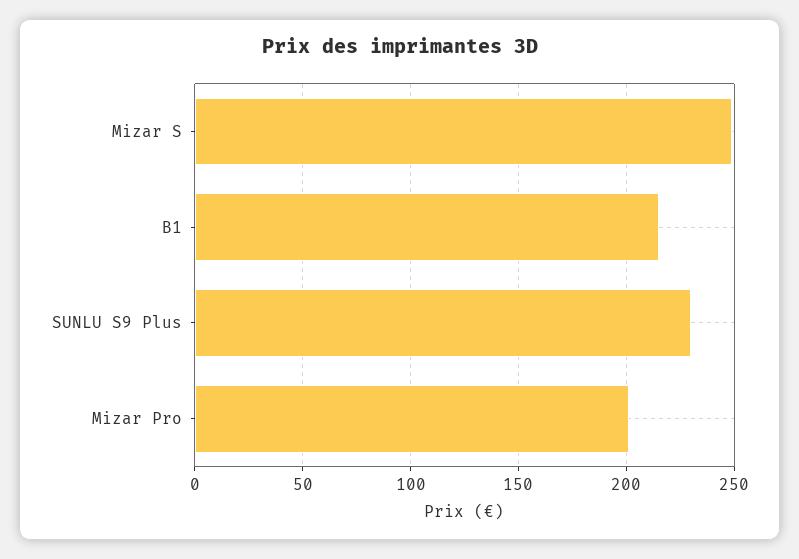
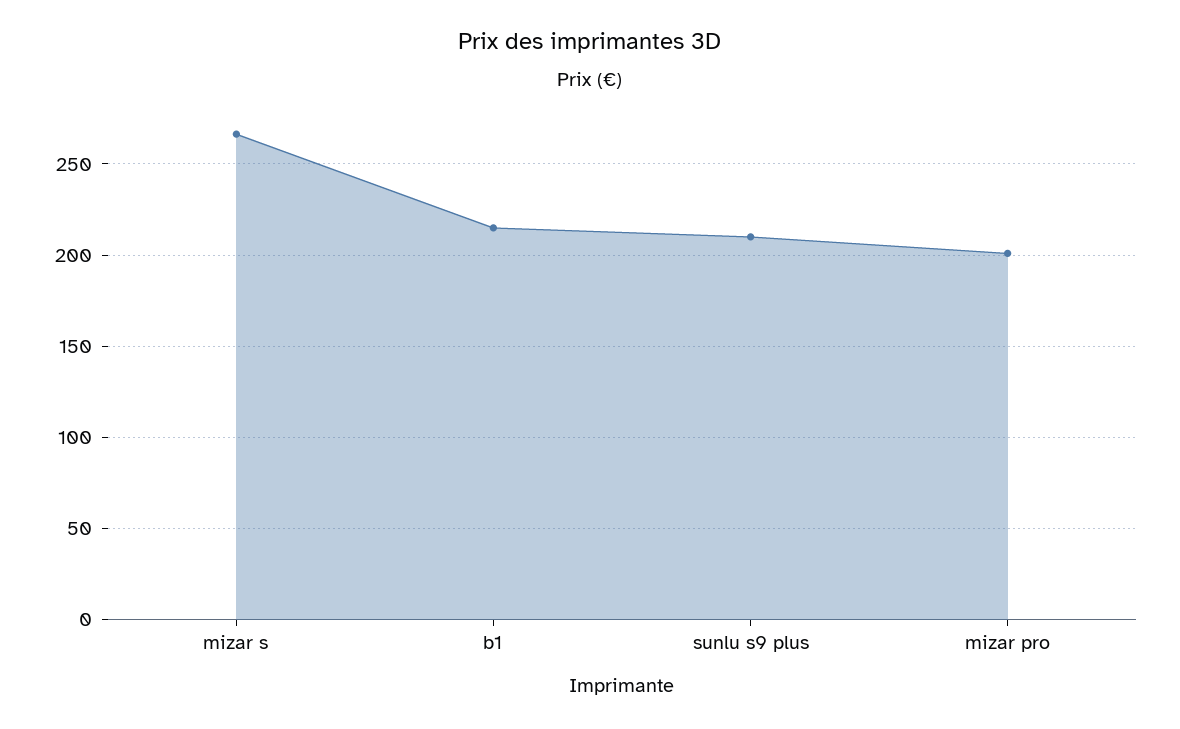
Mizar S: 250 -> 265
SUNLU S9 Plus: 230 -> 210

